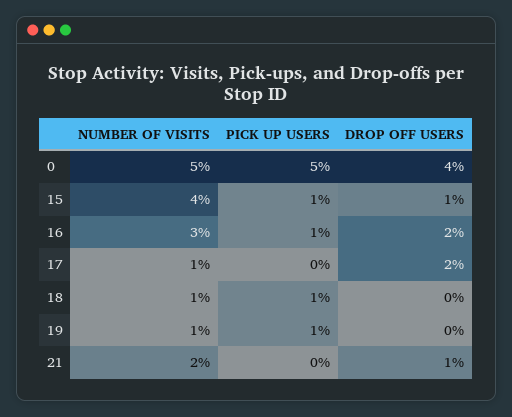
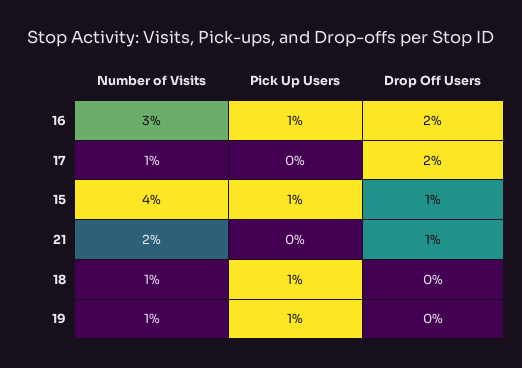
NUMBER OF VISITS, 0: 5 -> none
PICK UP USERS, 0: 5 -> none
DROP OFF USERS, 0: 4 -> none

